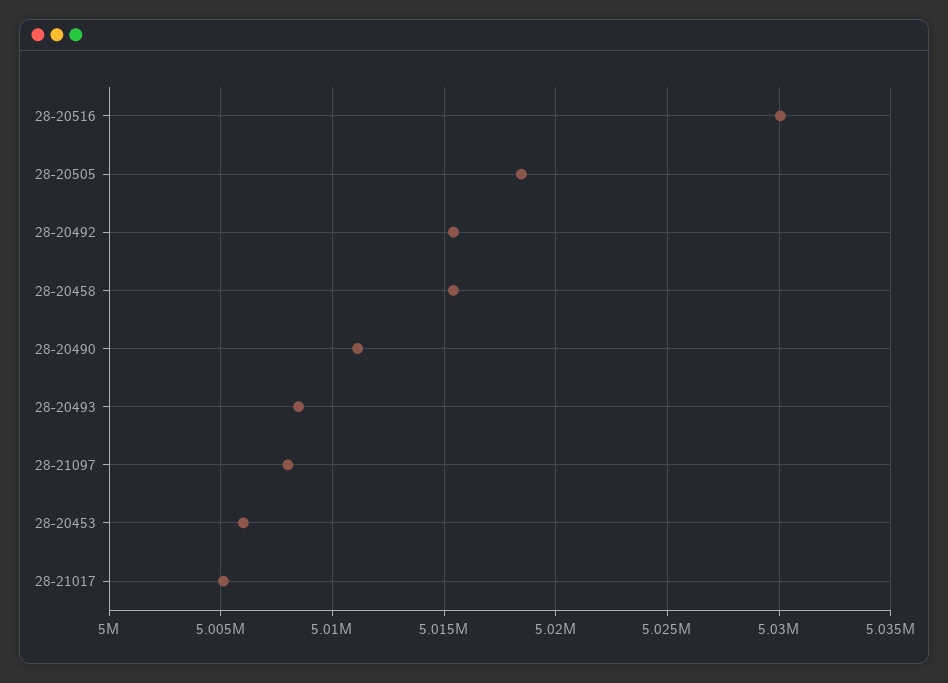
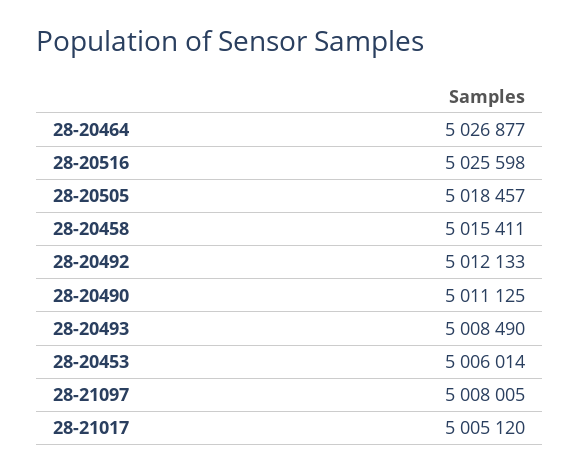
28-20516: 5030000 -> 5025598
28-20492: 5015500 -> 5012133
28-20464: none -> 5026877

